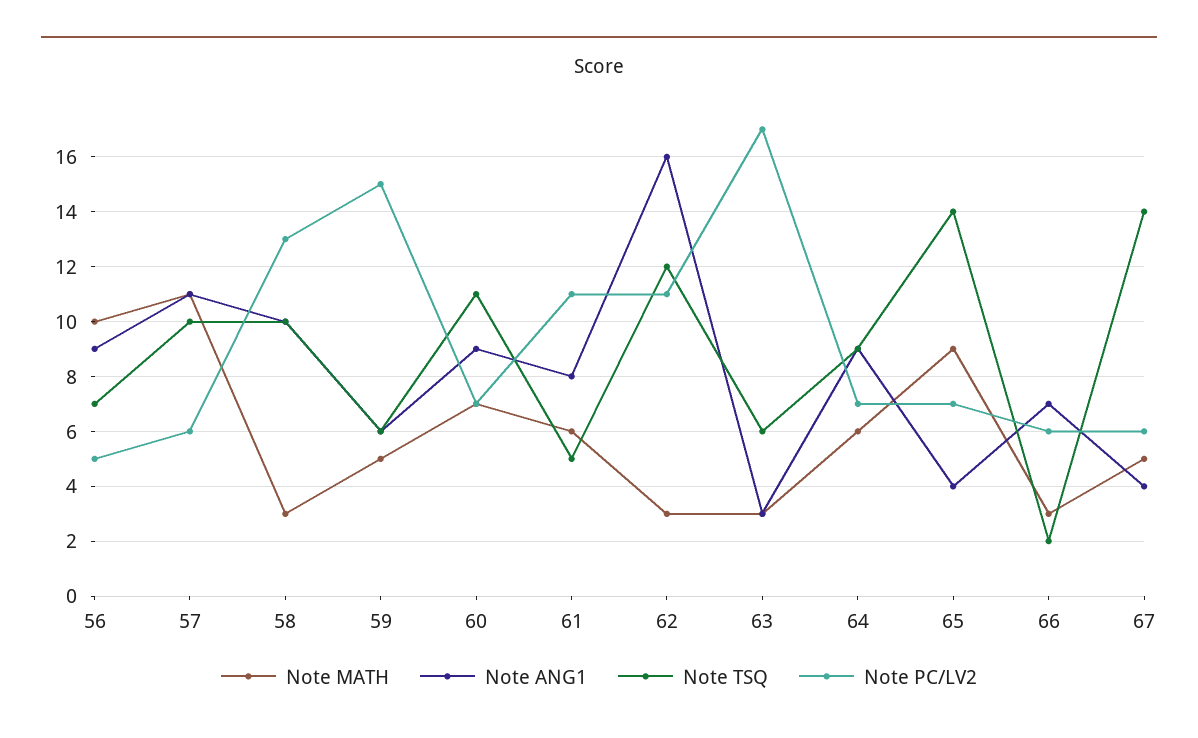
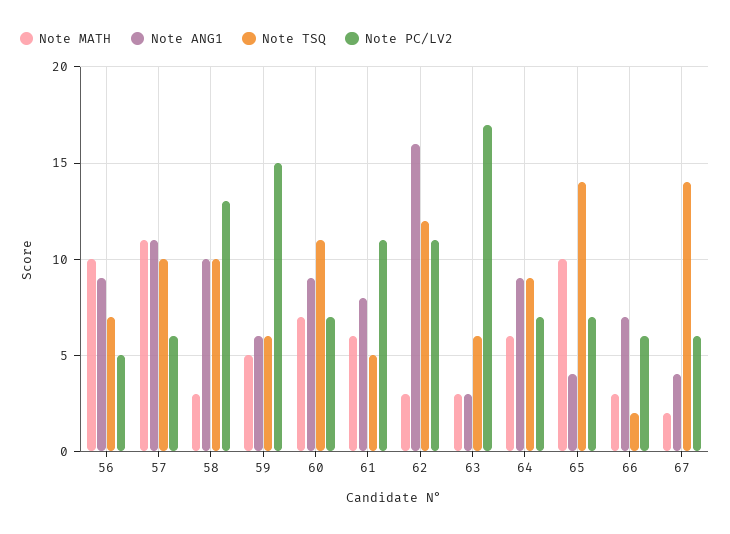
Note MATH, 65: 9 -> 10
Note MATH, 67: 5 -> 2

